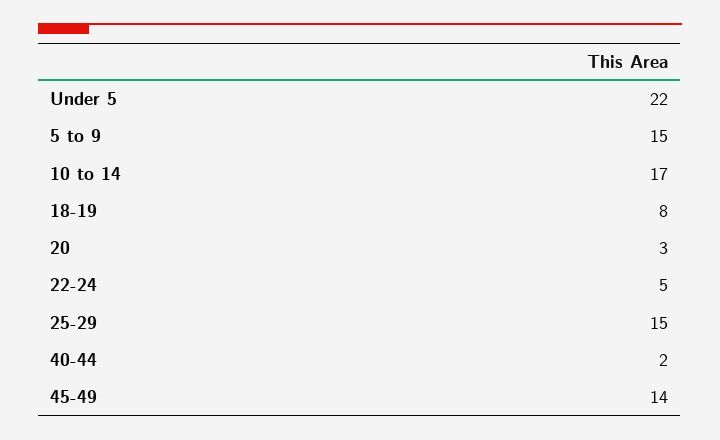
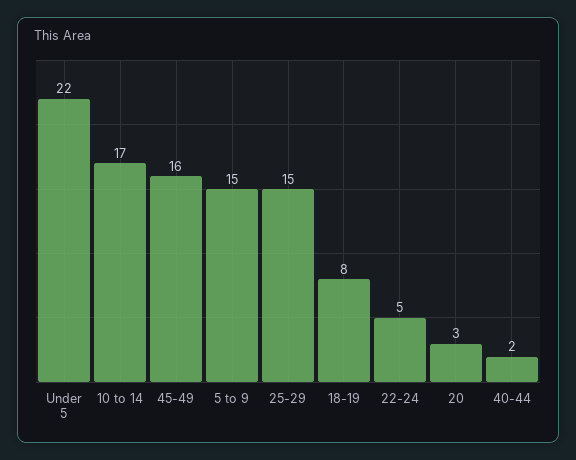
45-49: 14 -> 16

